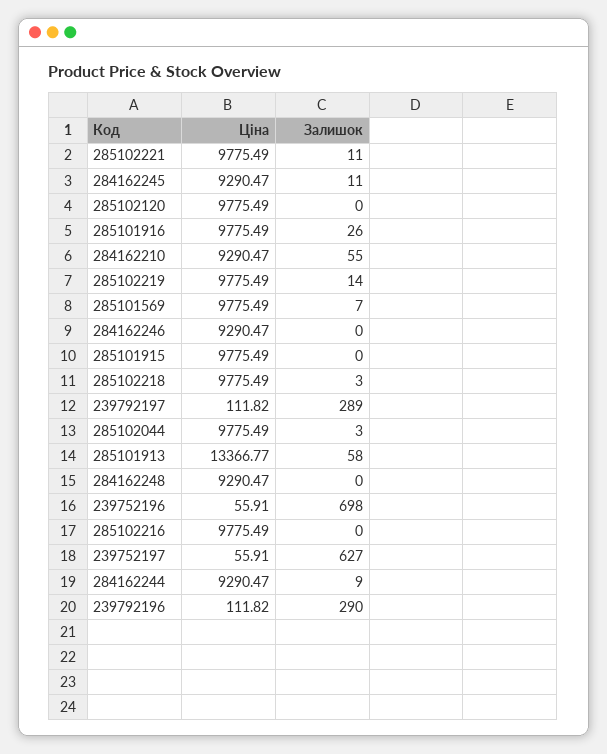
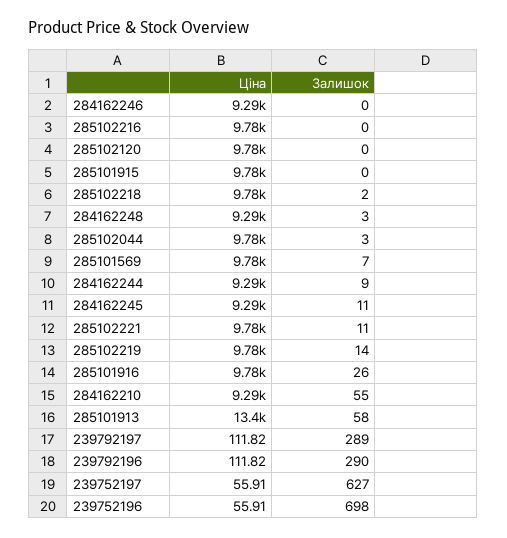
Залишок, 285102218: 3 -> 2
Залишок, 284162248: 0 -> 3

